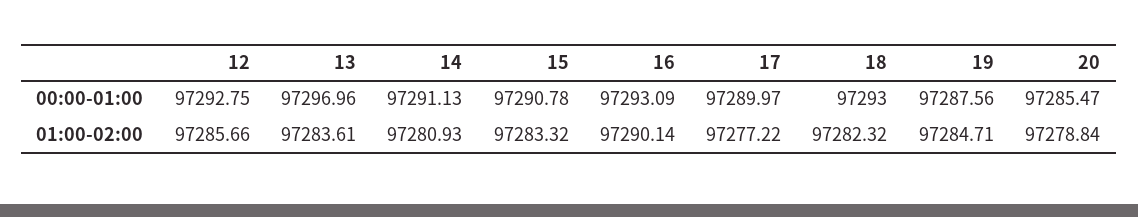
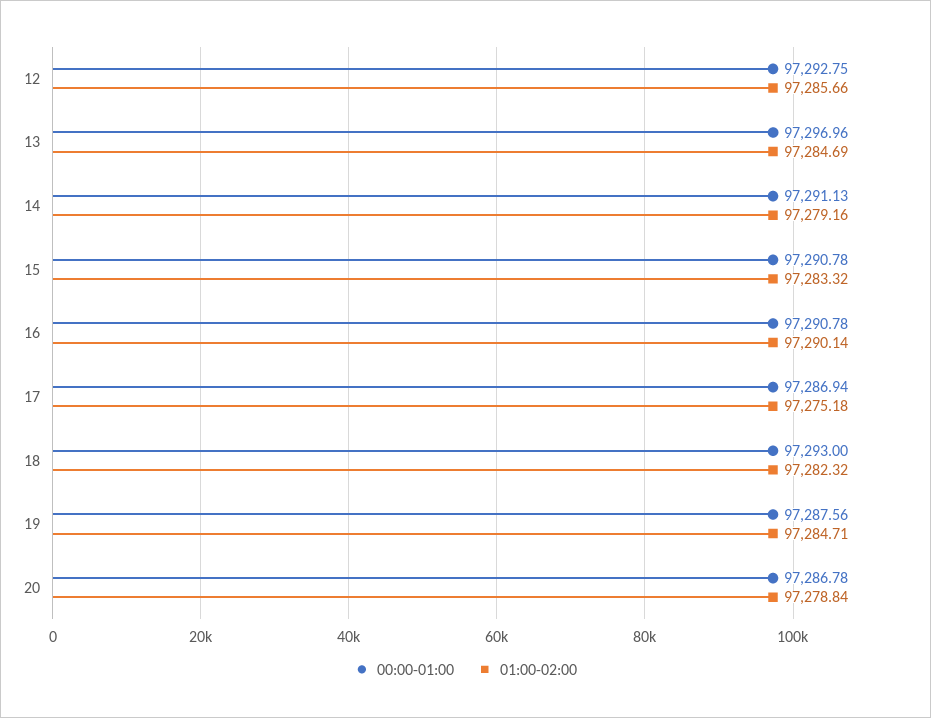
00:00-01:00, 16: 97293.09 -> 97290.78
00:00-01:00, 17: 97289.97 -> 97286.94
00:00-01:00, 20: 97285.47 -> 97286.78
01:00-02:00, 13: 97283.61 -> 97284.69
01:00-02:00, 14: 97280.93 -> 97279.16
01:00-02:00, 17: 97277.22 -> 97275.18

